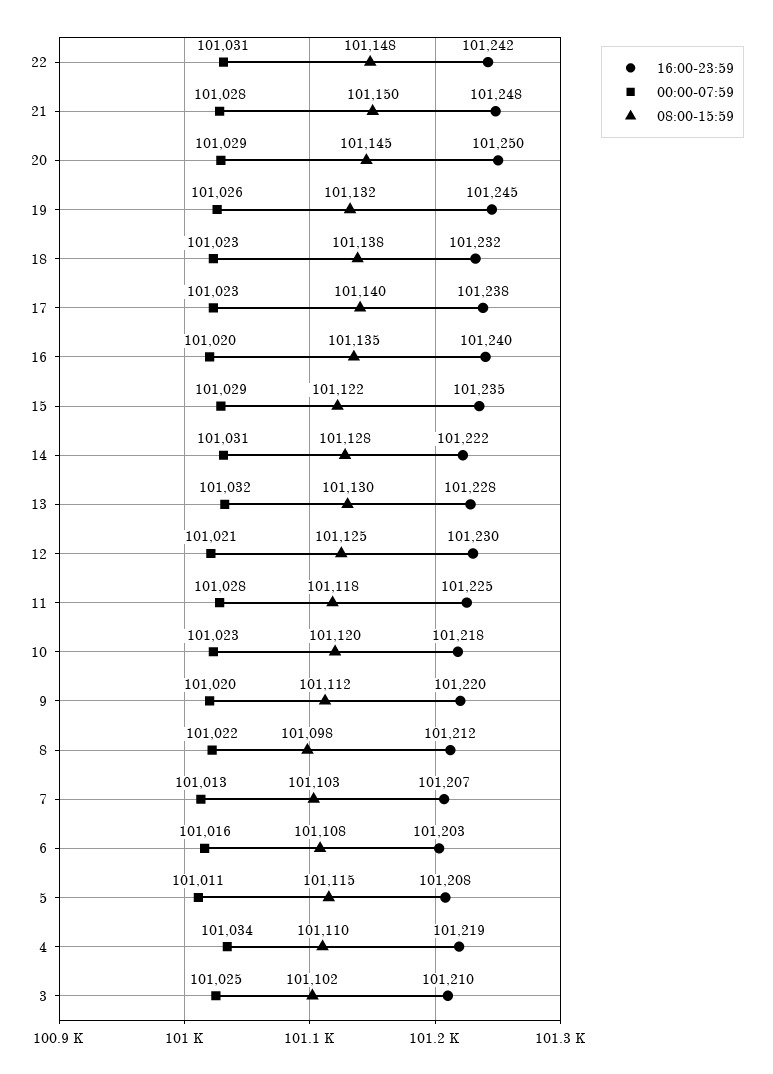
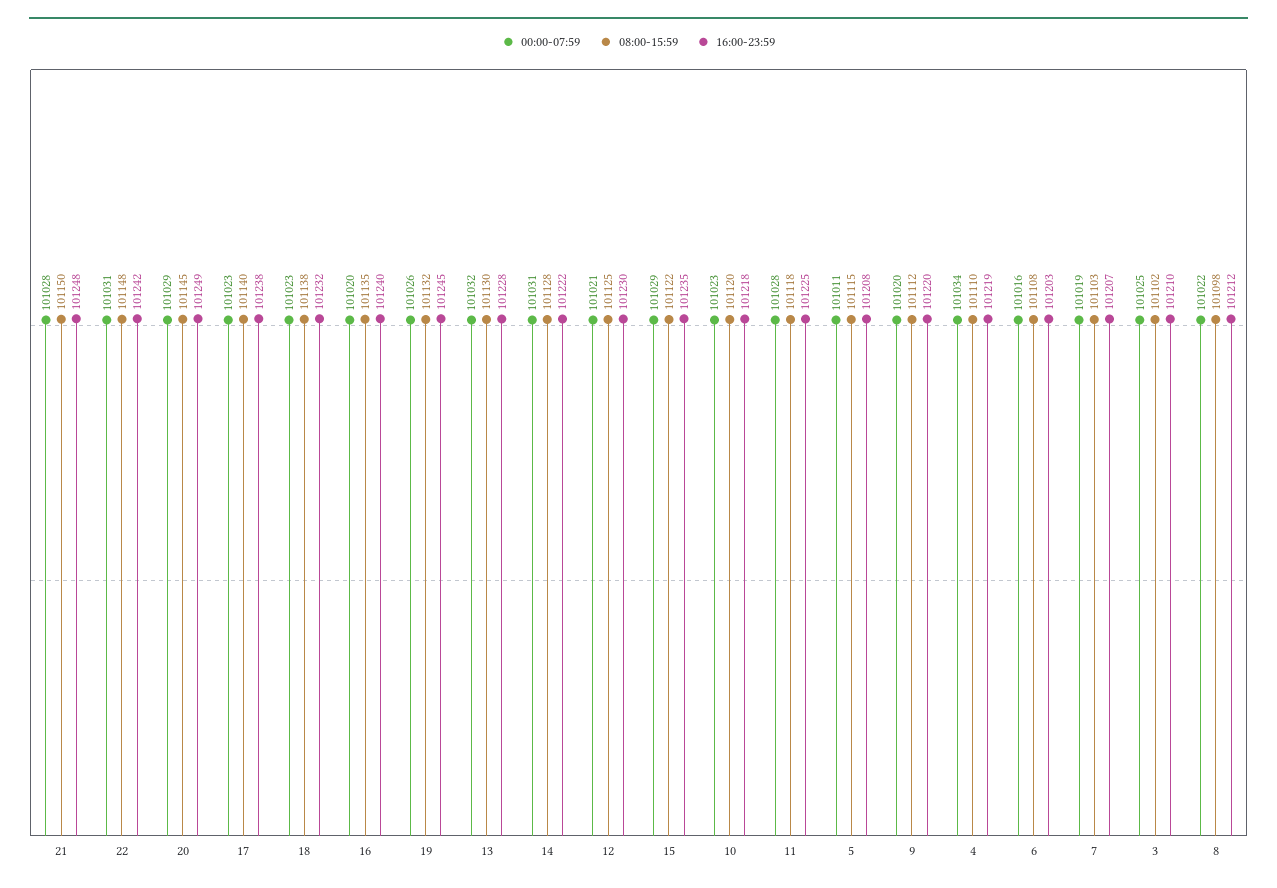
16:00-23:59, 20: 101250 -> 101249
00:00-07:59, 7: 101013 -> 101019

